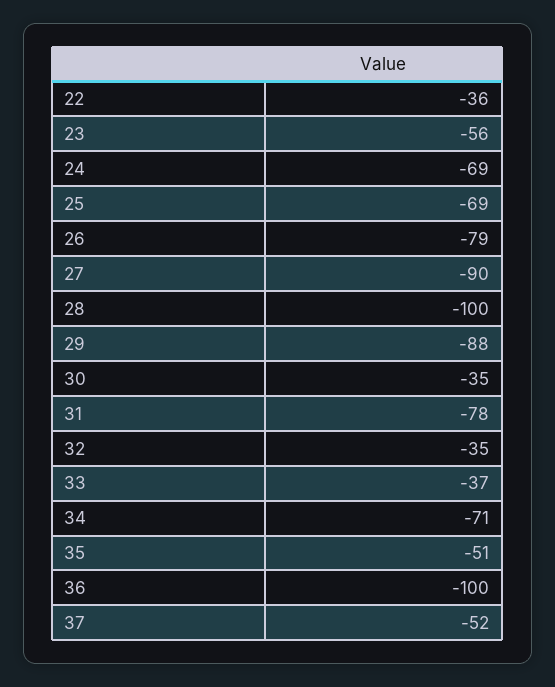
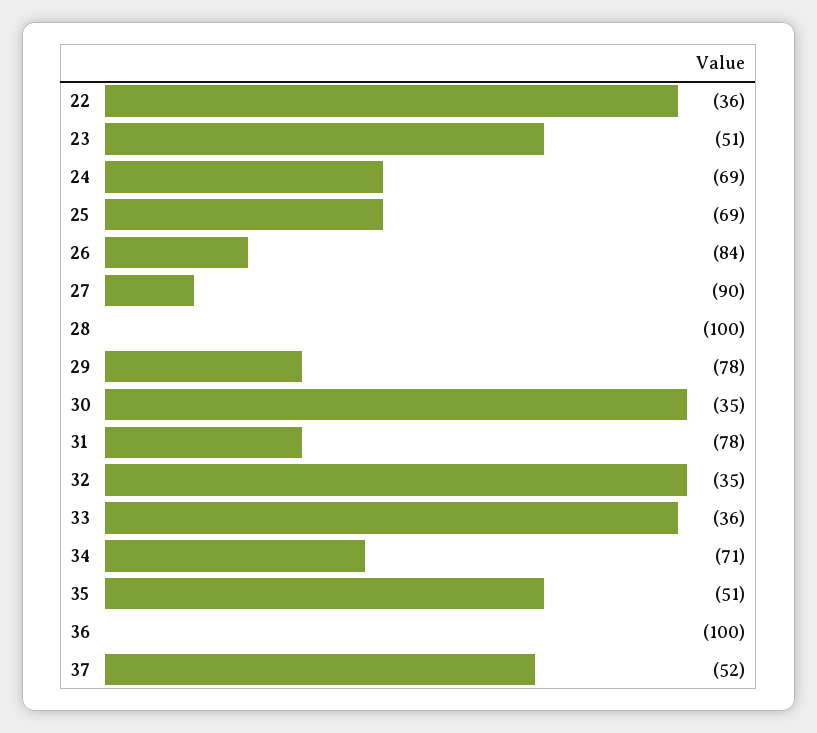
23: -56 -> -51
26: -79 -> -84
29: -88 -> -78
33: -37 -> -36

